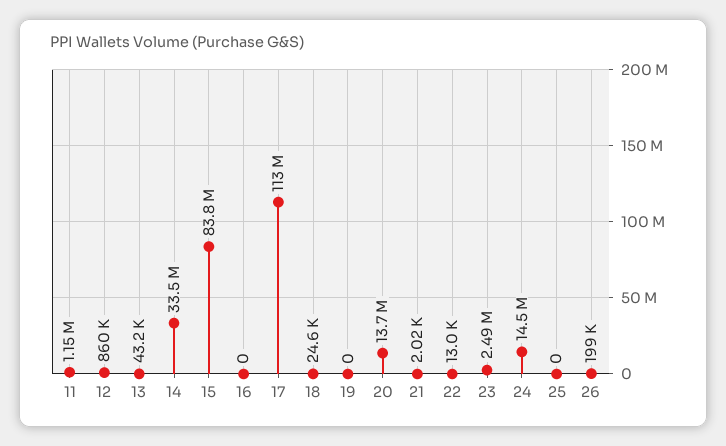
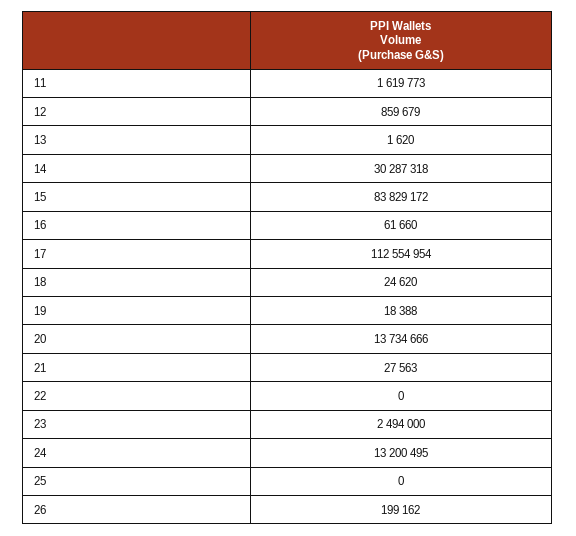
11: 1150000 -> 1619773
13: 43200 -> 1620
14: 33500000 -> 30287318
16: 0 -> 61660
19: 0 -> 18388
21: 2020 -> 27563
22: 13000 -> 0
24: 14500000 -> 13200495

